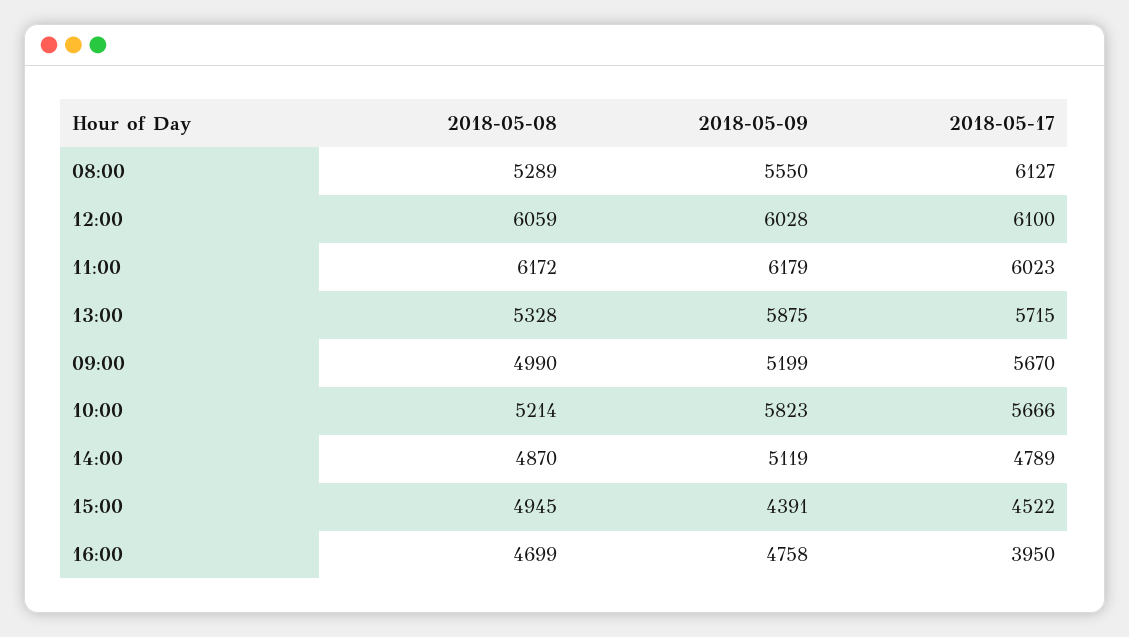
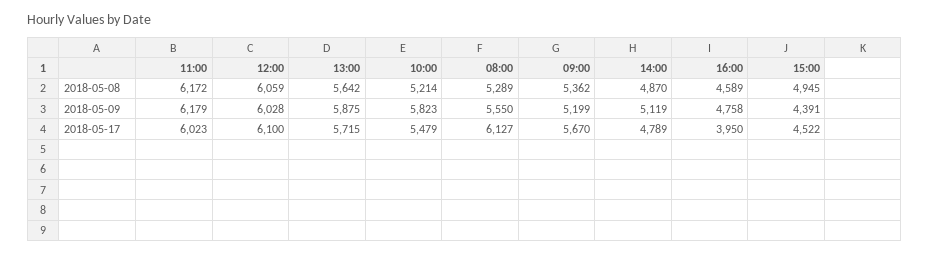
2018-05-08, 13:00: 5328 -> 5642
2018-05-08, 09:00: 4990 -> 5362
2018-05-17, 10:00: 5666 -> 5479
2018-05-08, 16:00: 4699 -> 4589

